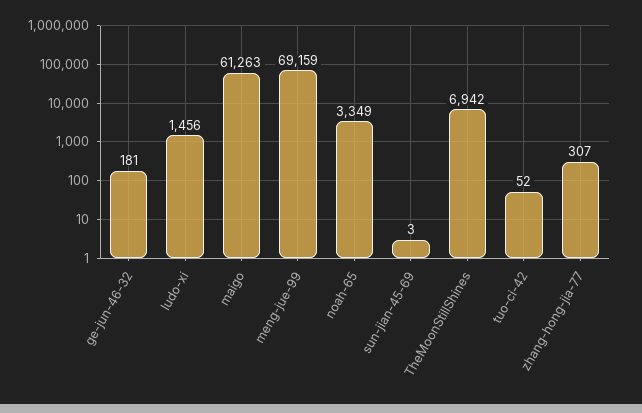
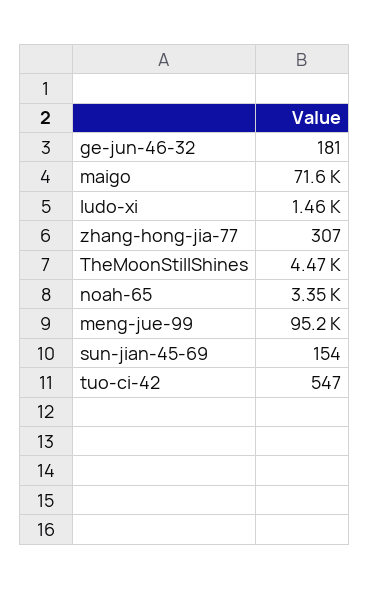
maigo: 61263 -> 71600
meng-jue-99: 69159 -> 95200
sun-jian-45-69: 3 -> 154
TheMoonStillShines: 6942 -> 4470
tuo-ci-42: 52 -> 547

